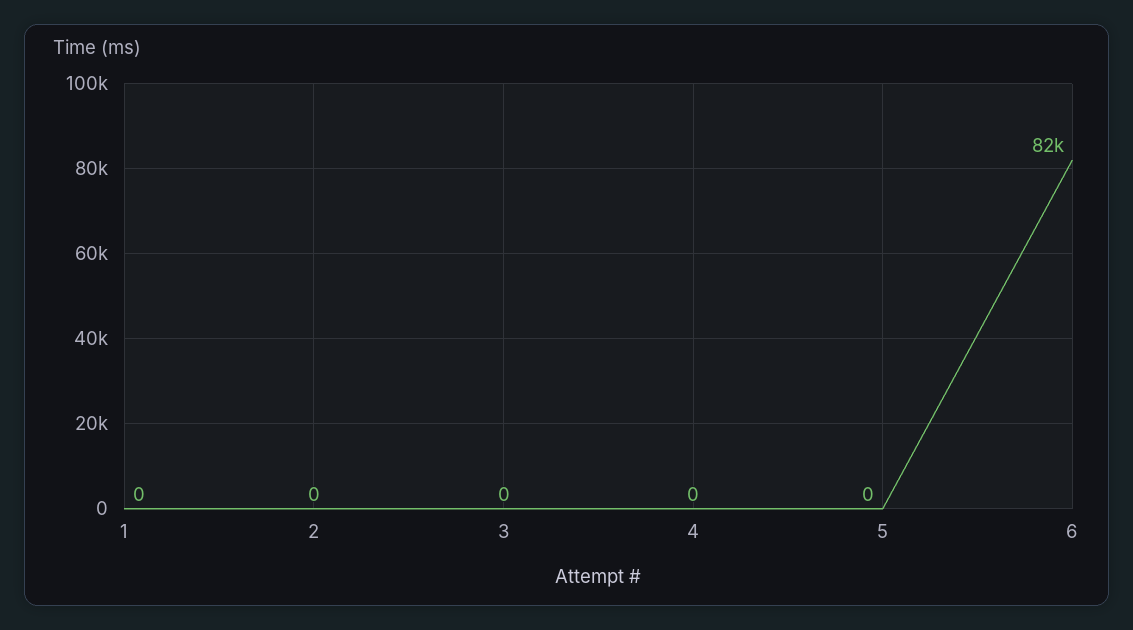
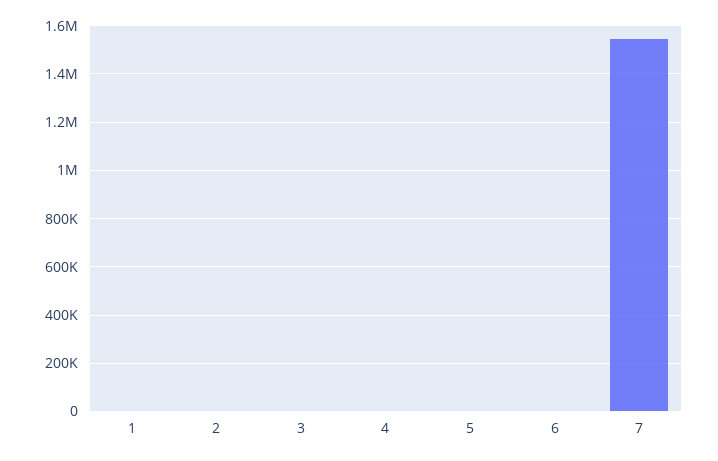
6: 82000 -> 0
7: none -> 1550000

